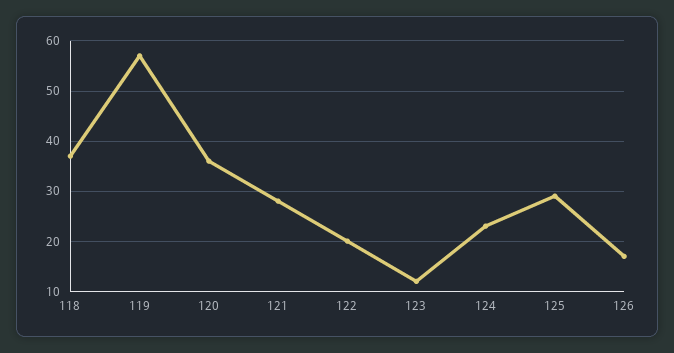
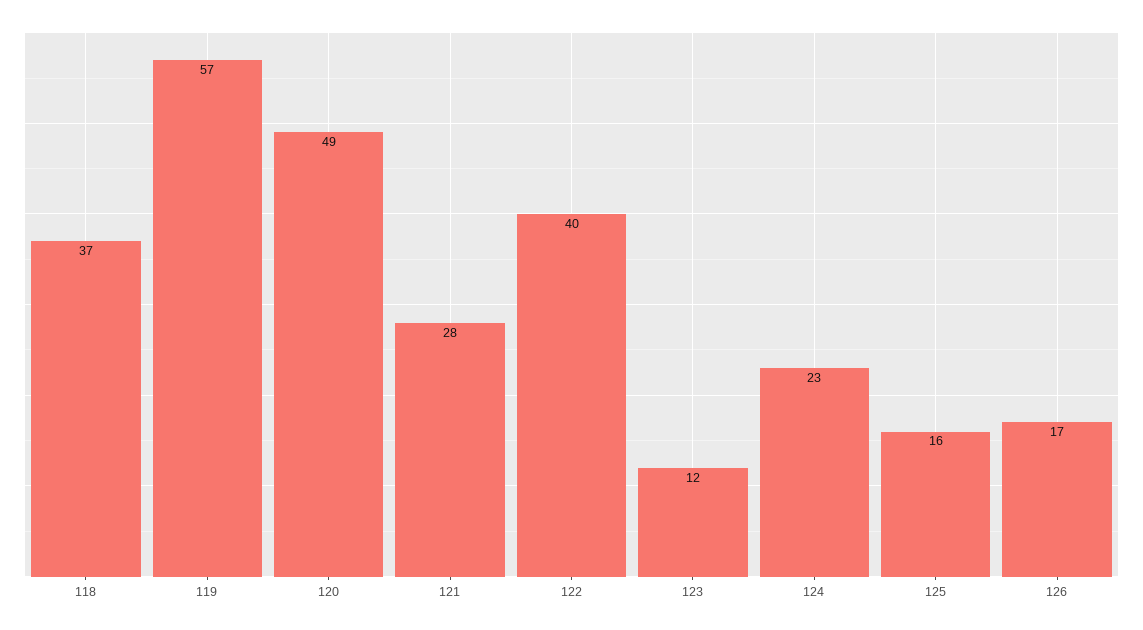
120: 35 -> 49
122: 20 -> 40
125: 30 -> 16

